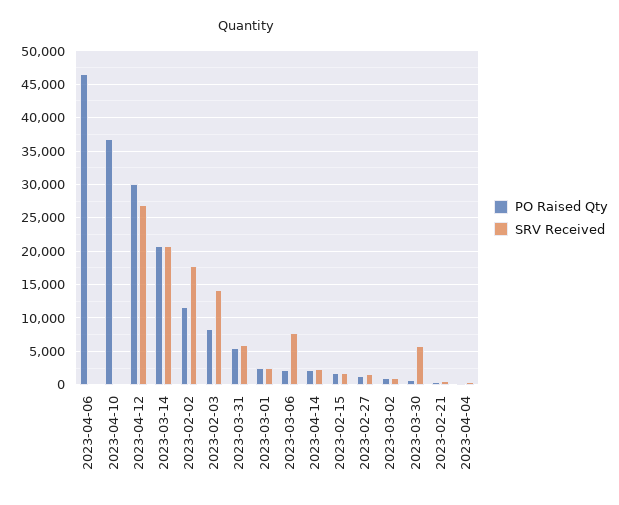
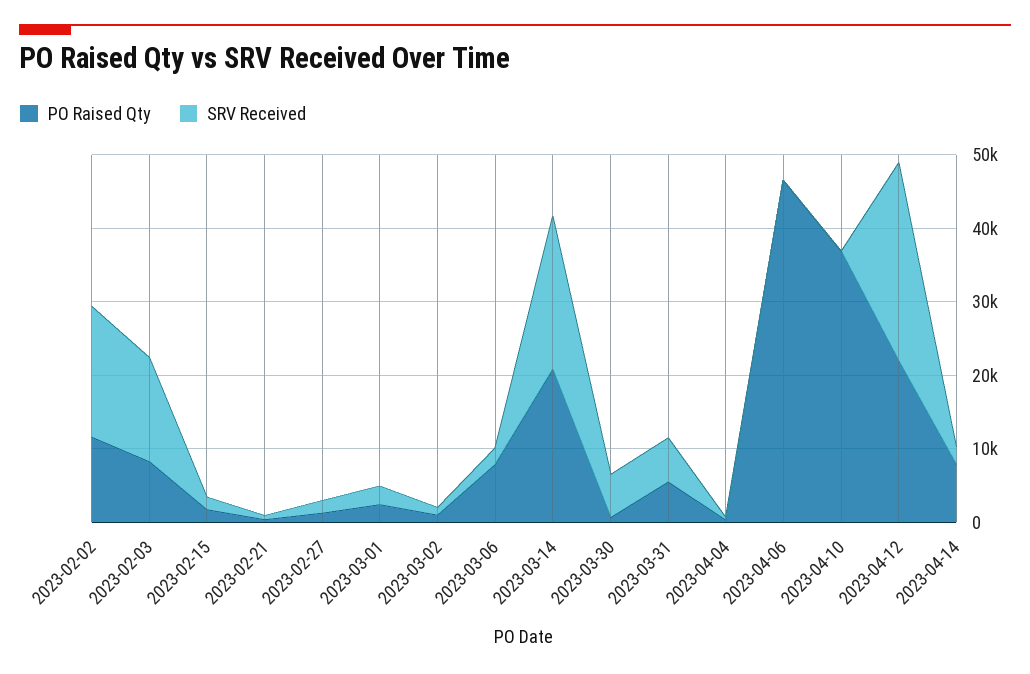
PO Raised Qty, 2023-04-12: 30000 -> 22000
PO Raised Qty, 2023-03-06: 2000 -> 8000
SRV Received, 2023-03-06: 8000 -> 2000
PO Raised Qty, 2023-04-14: 2000 -> 8000

